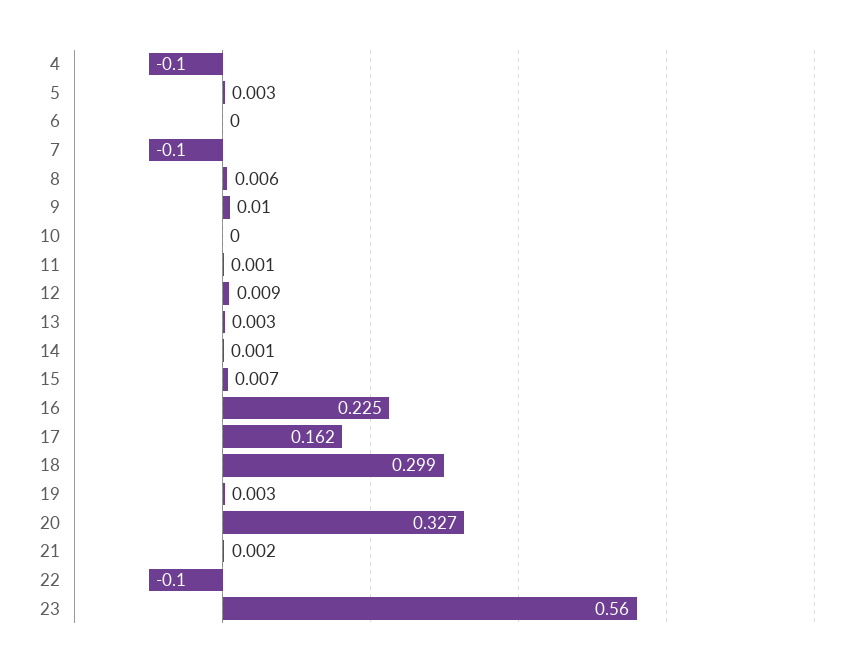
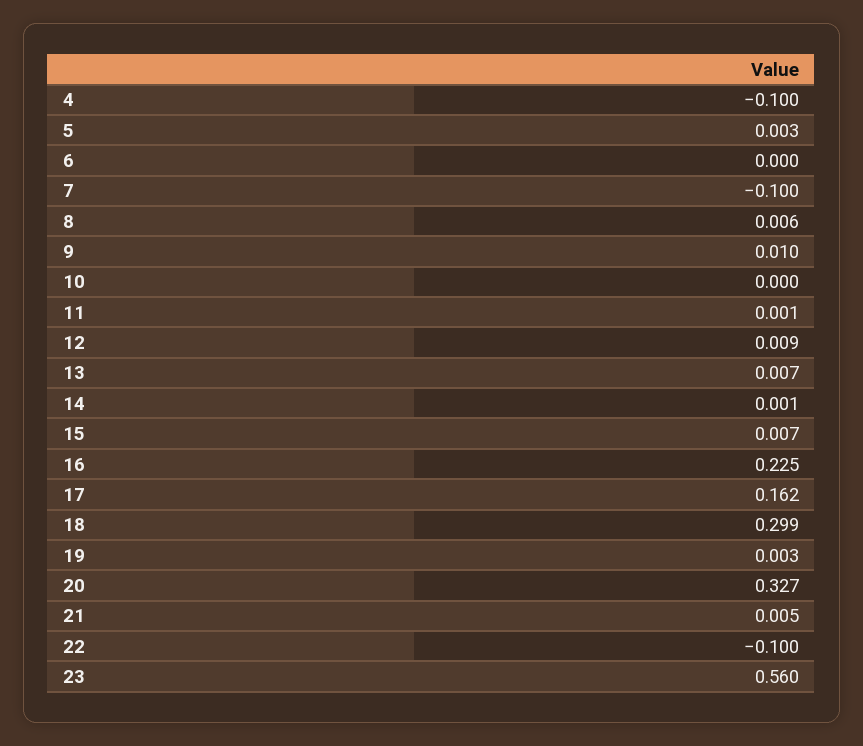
13: 0.003 -> 0.007
21: 0.002 -> 0.005

